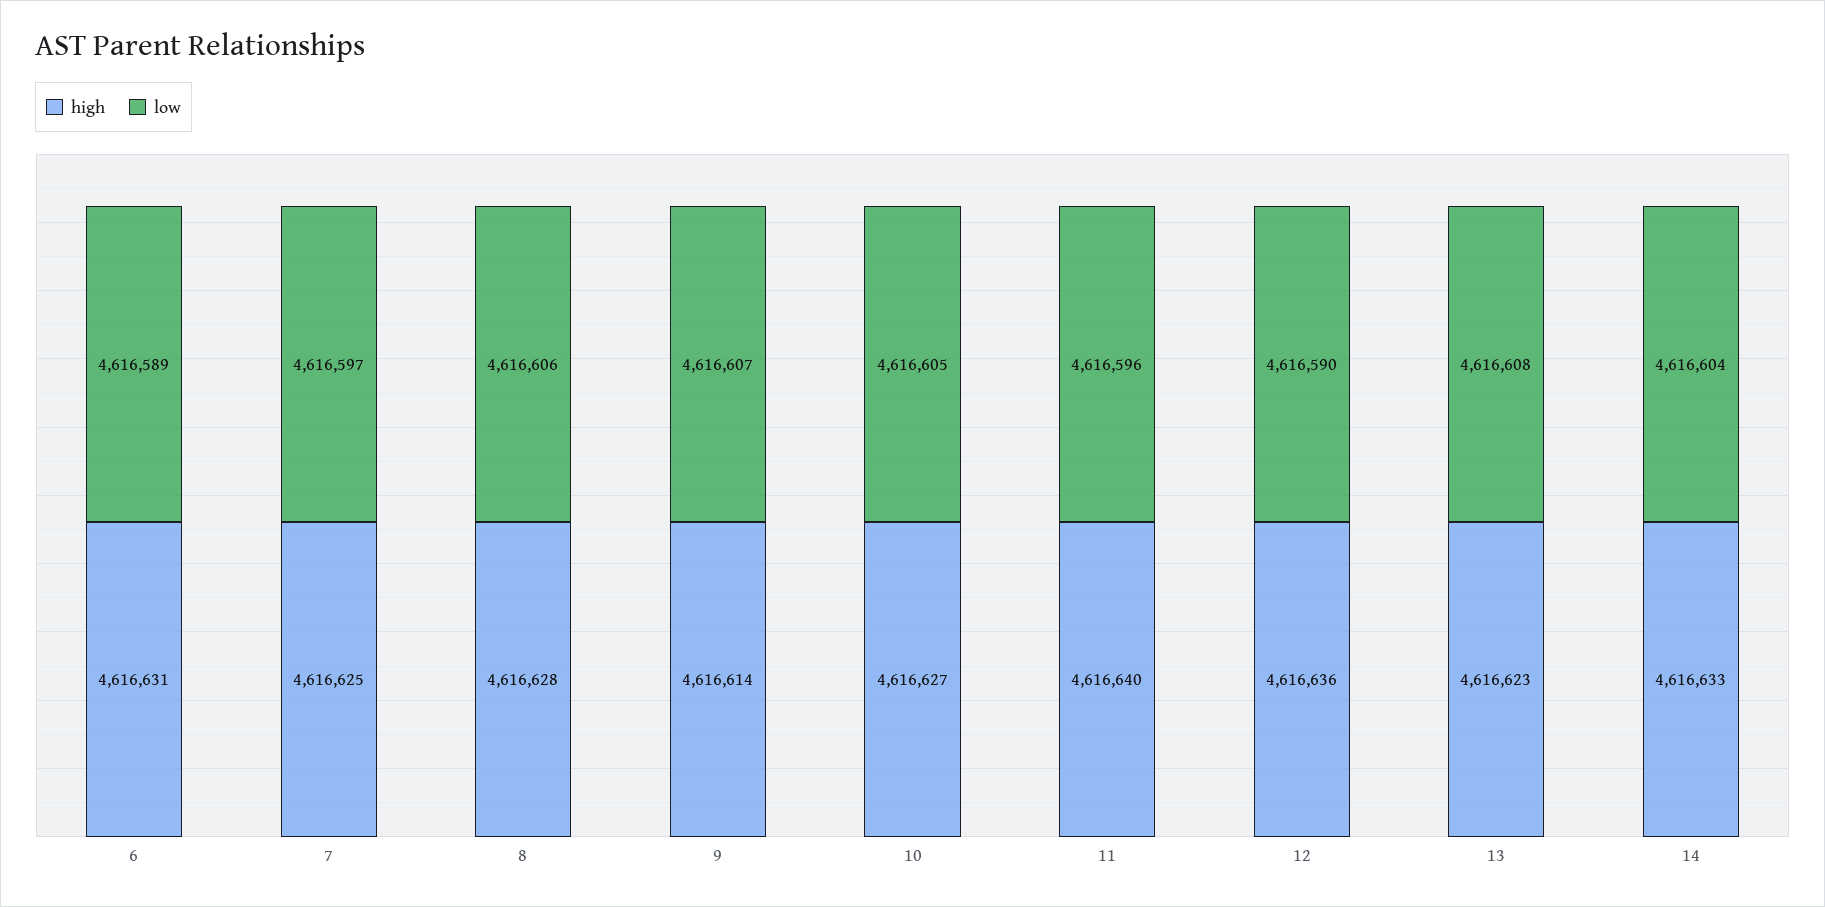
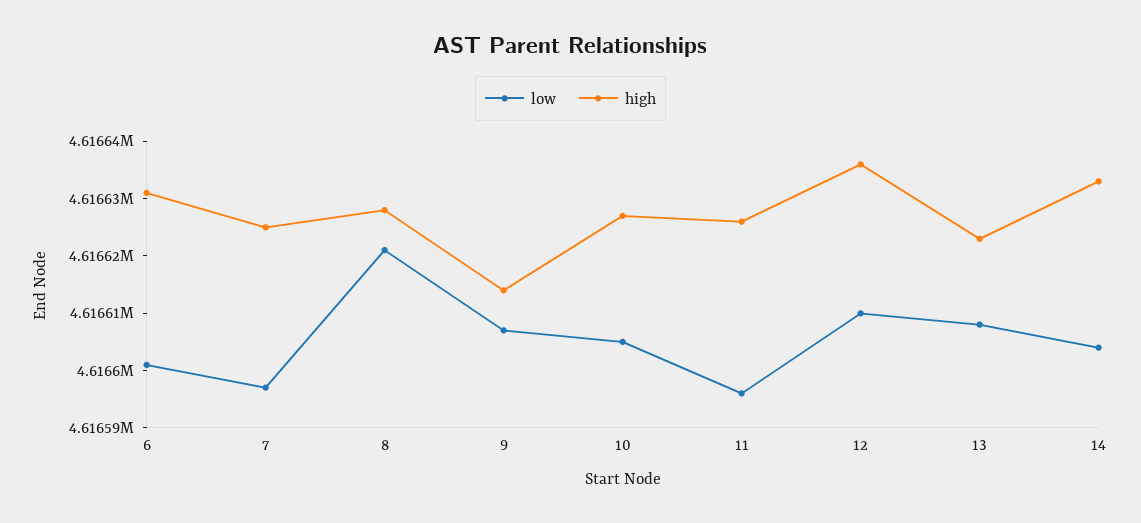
low, 6: 4616589 -> 4616600
low, 8: 4616606 -> 4616620
high, 11: 4616640 -> 4616625
low, 12: 4616590 -> 4616610

